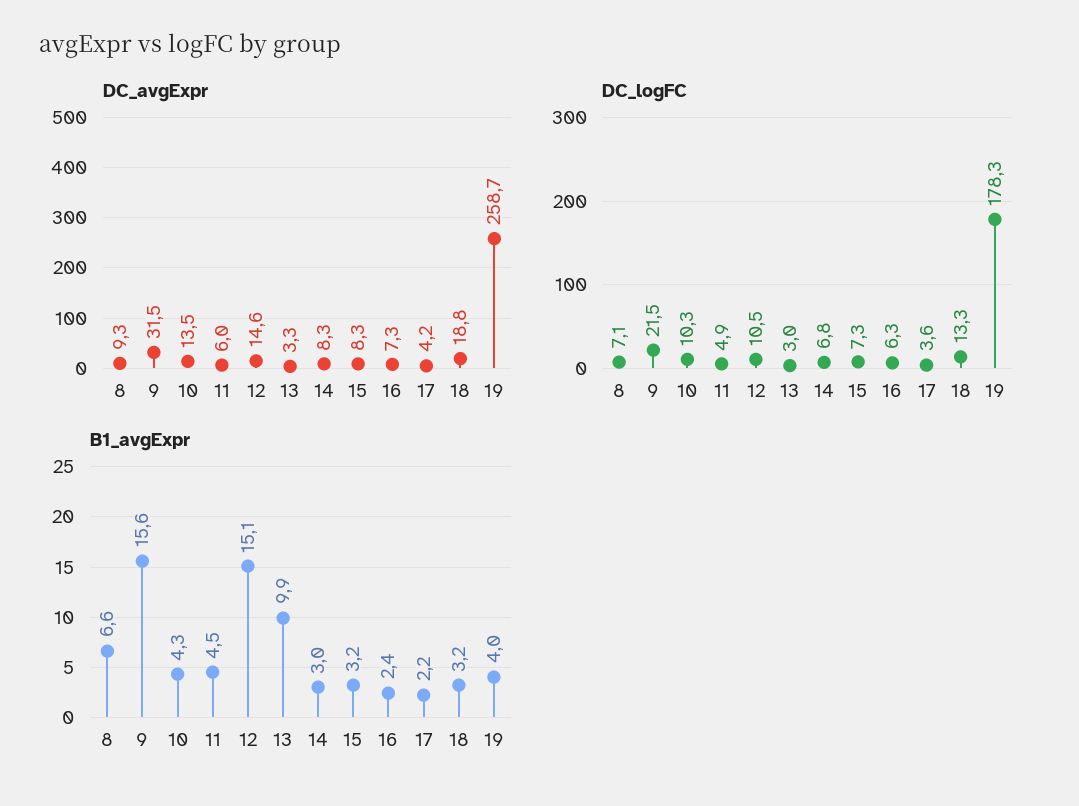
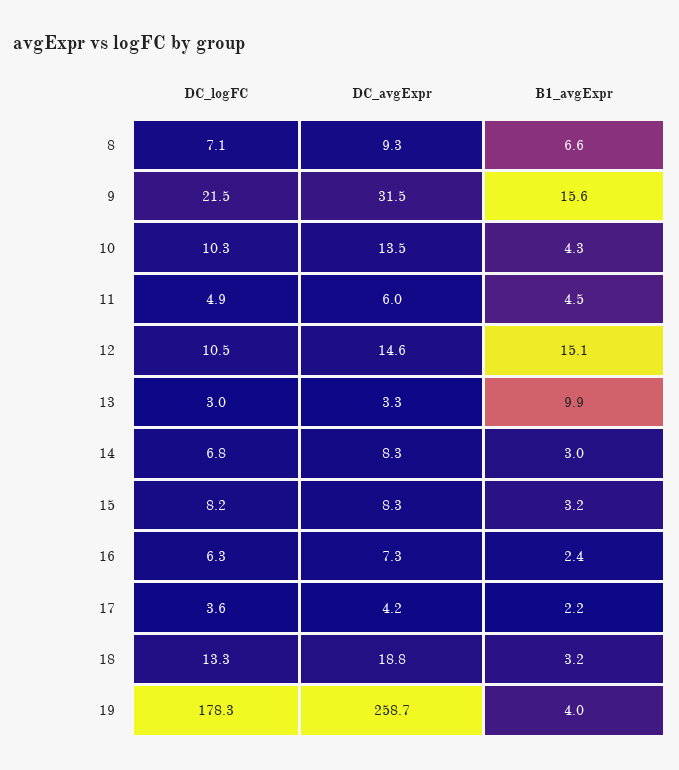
DC_logFC, 15: 7.3 -> 8.2

